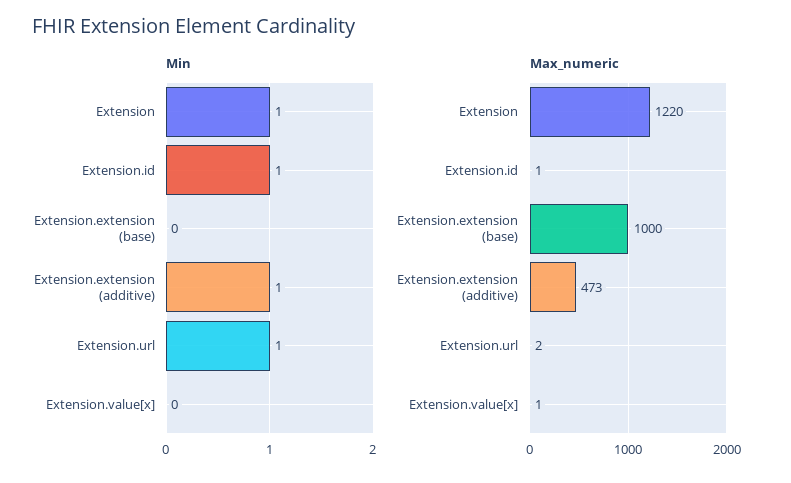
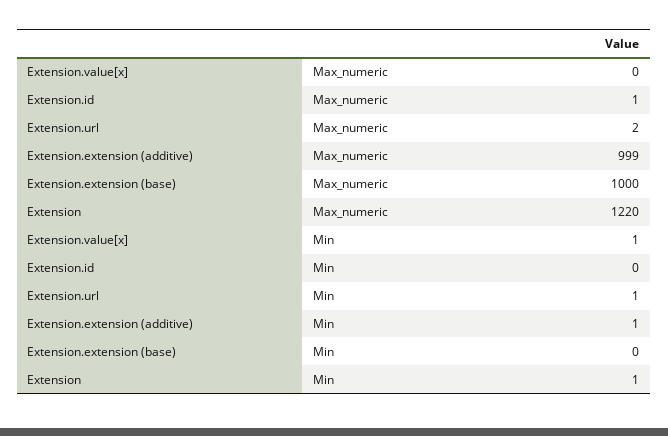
Min, Extension.id: 1 -> 0
Min, Extension.value[x]: 0 -> 1
Max_numeric, Extension.extension (additive): 473 -> 999
Max_numeric, Extension.value[x]: 1 -> 0

